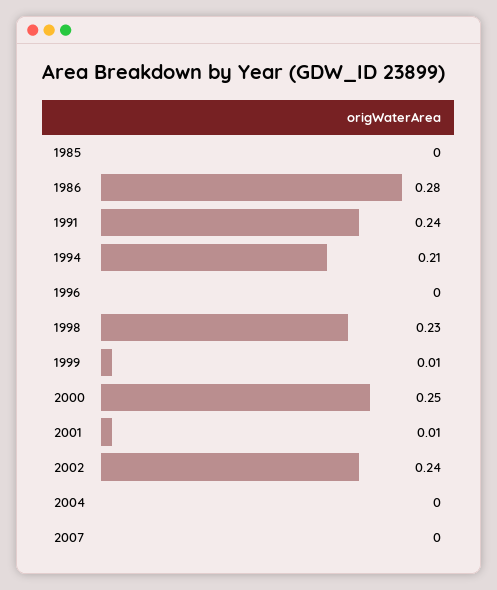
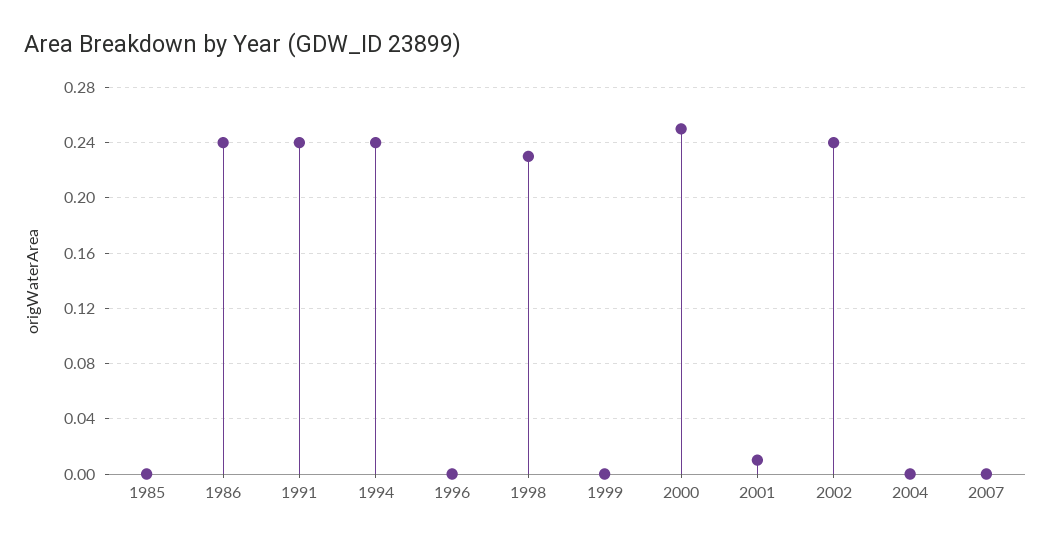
1986: 0.28 -> 0.24
1994: 0.21 -> 0.24
1999: 0.01 -> 0

